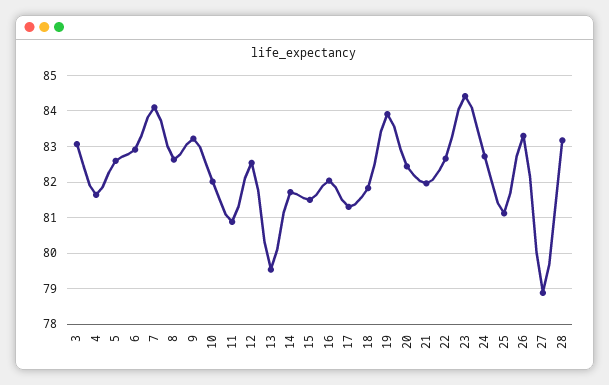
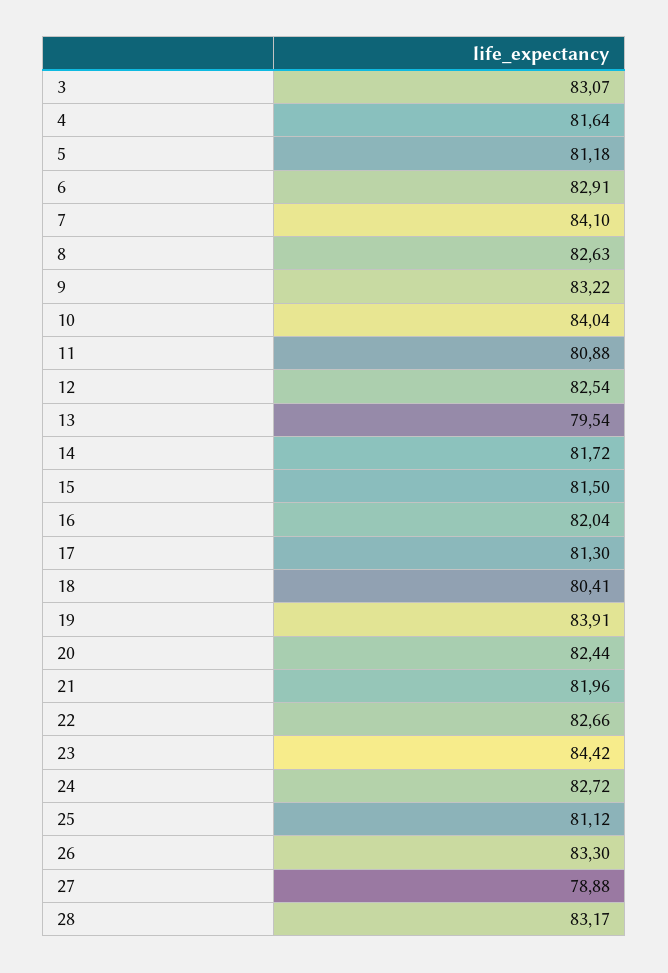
5: 82.6 -> 81.18
10: 82 -> 84.04
18: 81.8 -> 80.41

